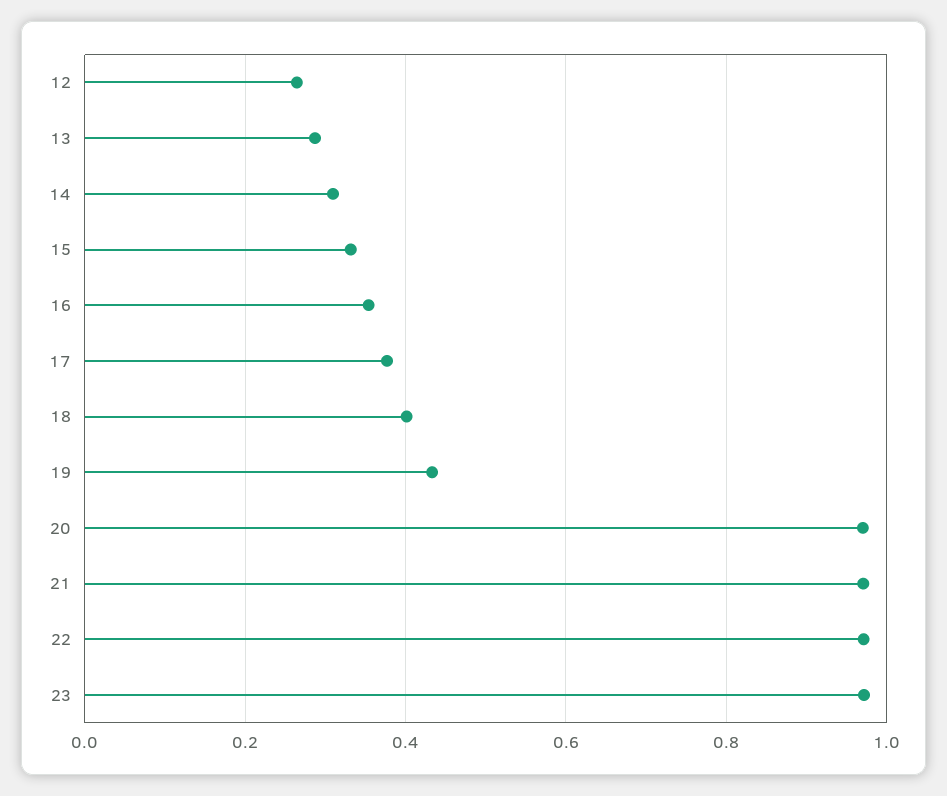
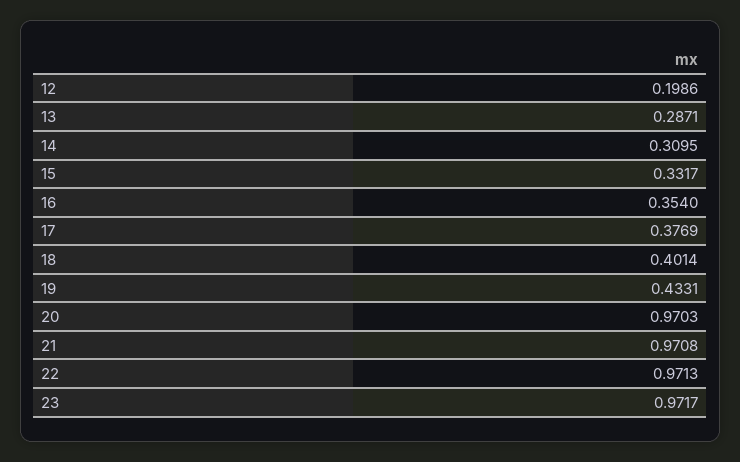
12: 0.26 -> 0.1986

